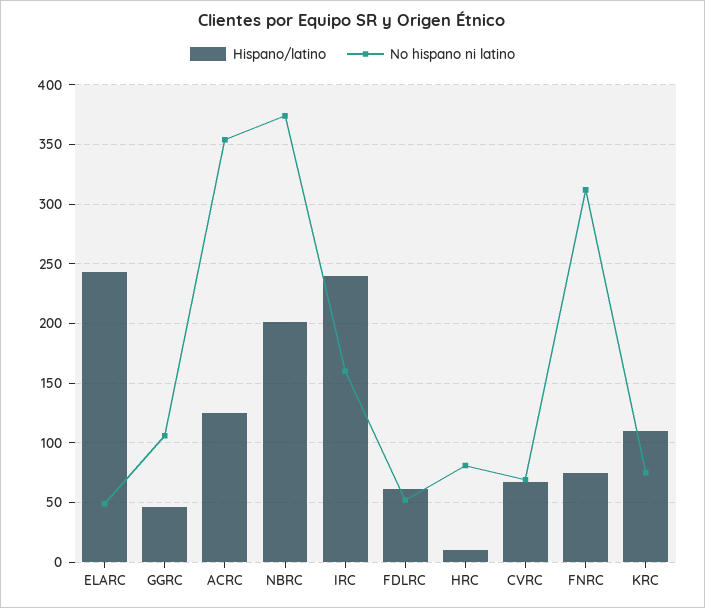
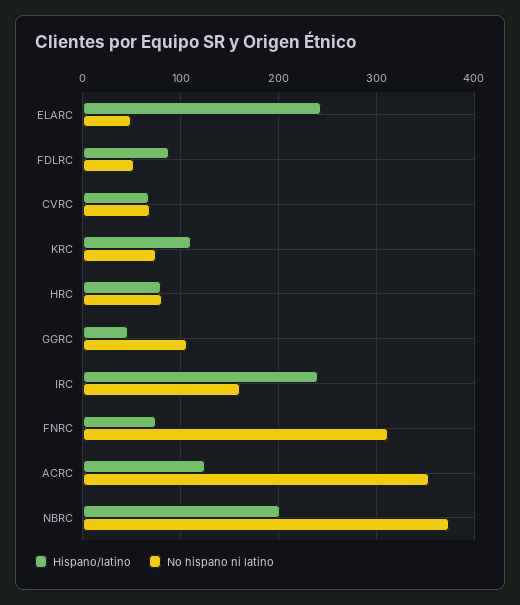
Hispano/latino, FDLRC: 60 -> 90
Hispano/latino, HRC: 10 -> 80

